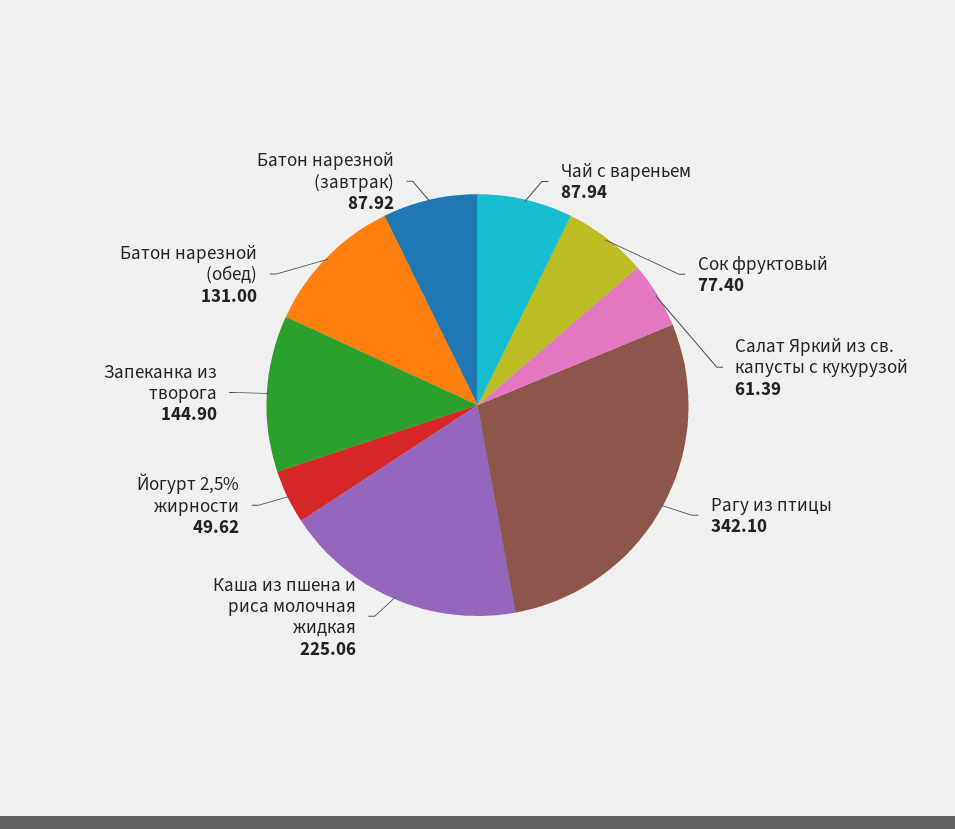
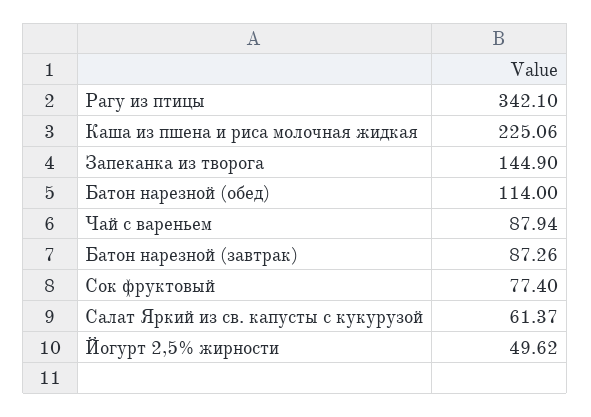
Салат Яркий из св. капусты с кукурузой: 61.39 -> 61.37
Батон нарезной (обед): 131 -> 114
Батон нарезной (завтрак): 87.92 -> 87.26

